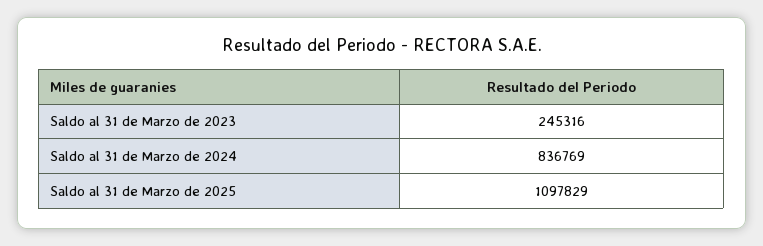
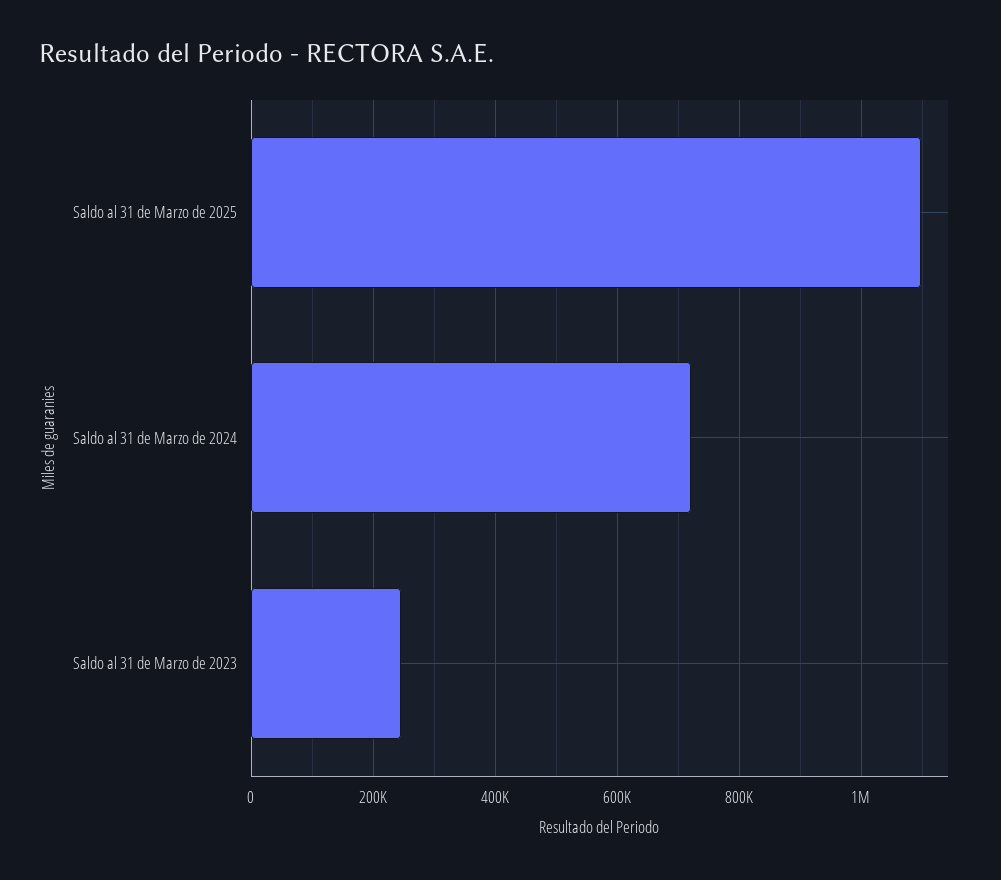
Saldo al 31 de Marzo de 2024: 836769 -> 720000

